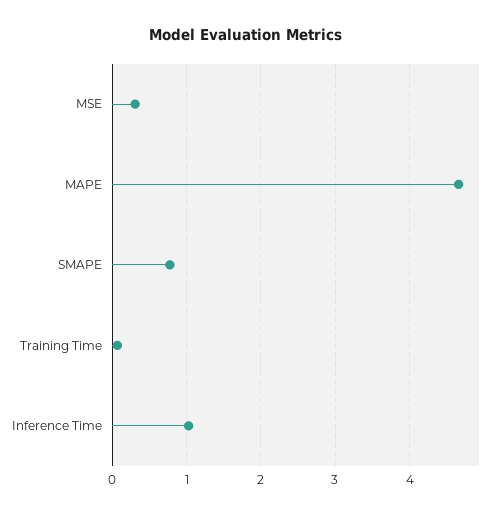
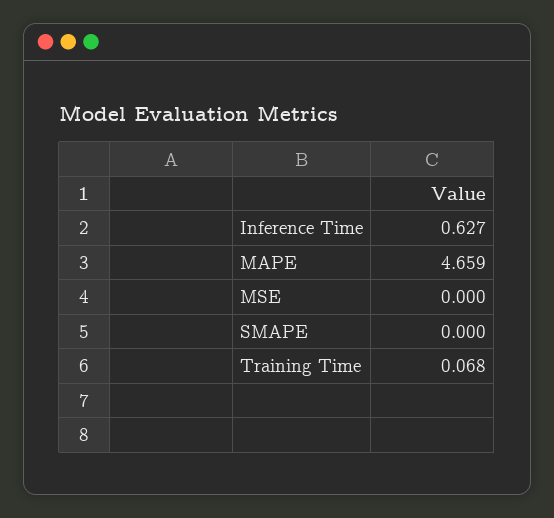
MSE: 0.3 -> 0
SMAPE: 0.8 -> 0
Inference Time: 1 -> 0.627

